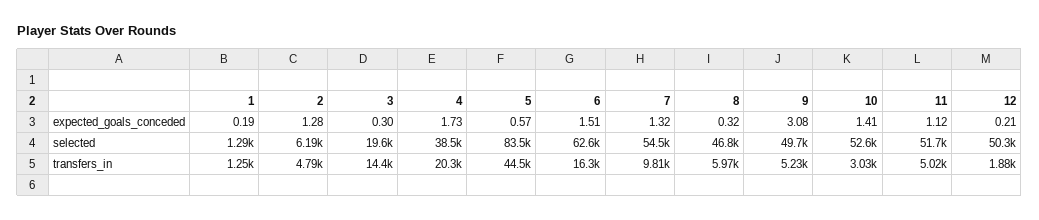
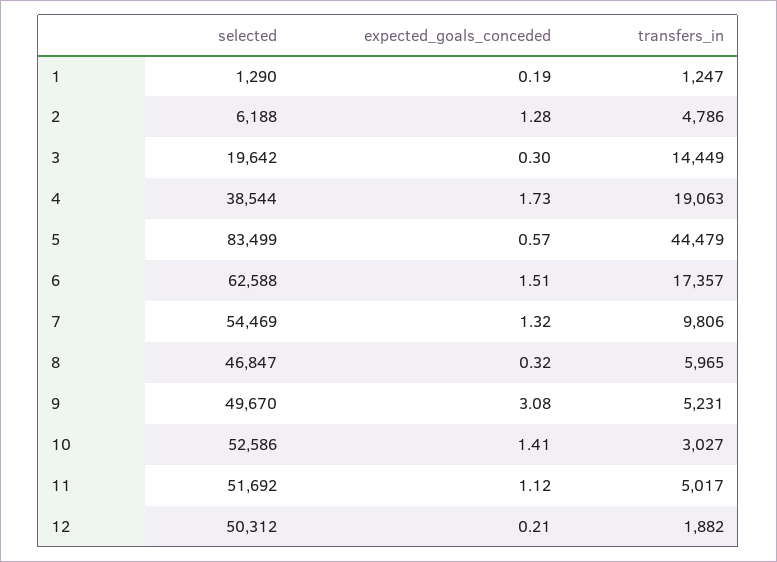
4, transfers_in: 20300 -> 19063
6, transfers_in: 16300 -> 17357

